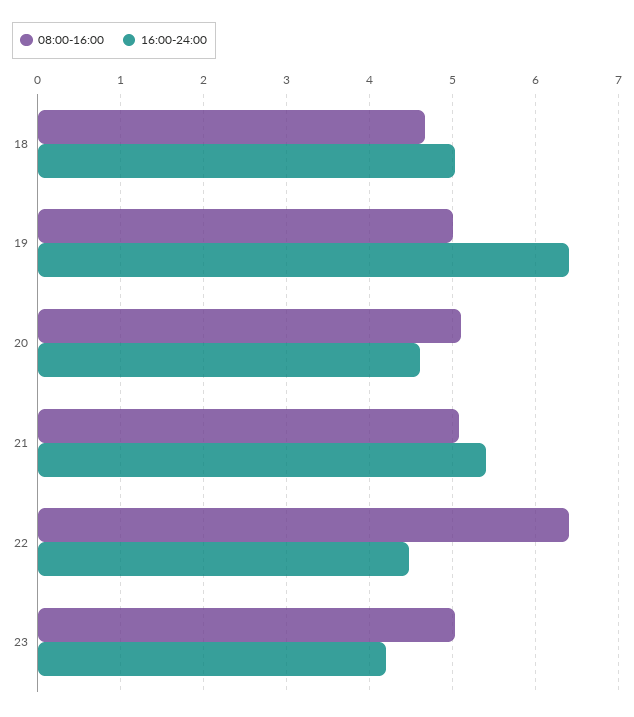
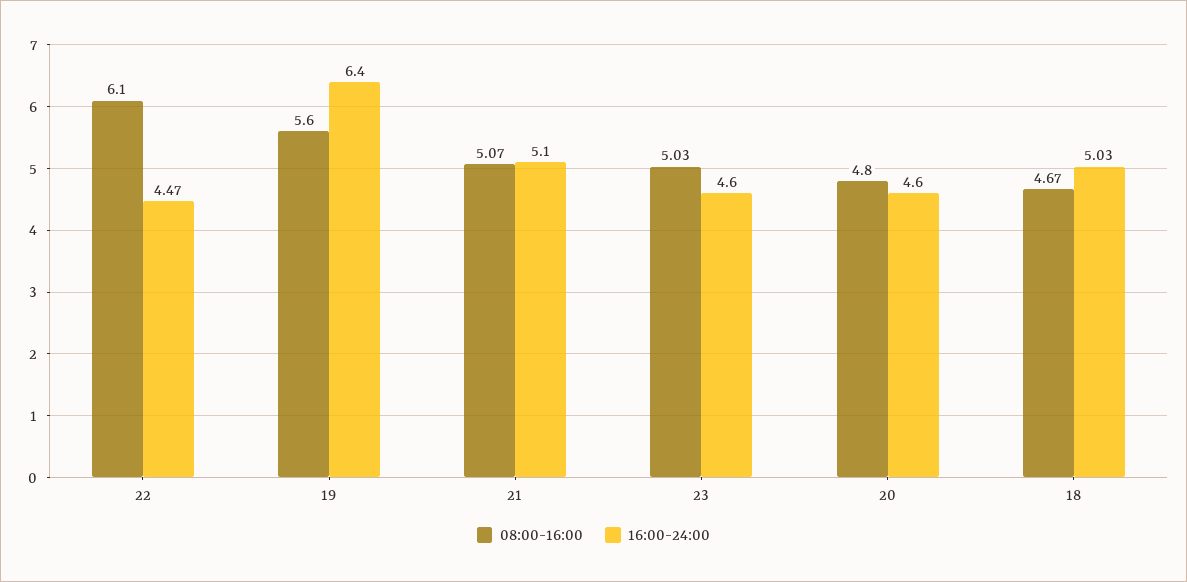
08:00-16:00, 19: 5 -> 5.6
08:00-16:00, 20: 5.1 -> 4.8
16:00-24:00, 21: 5.4 -> 5.1
08:00-16:00, 22: 6.4 -> 6.1
16:00-24:00, 23: 4.2 -> 4.6

